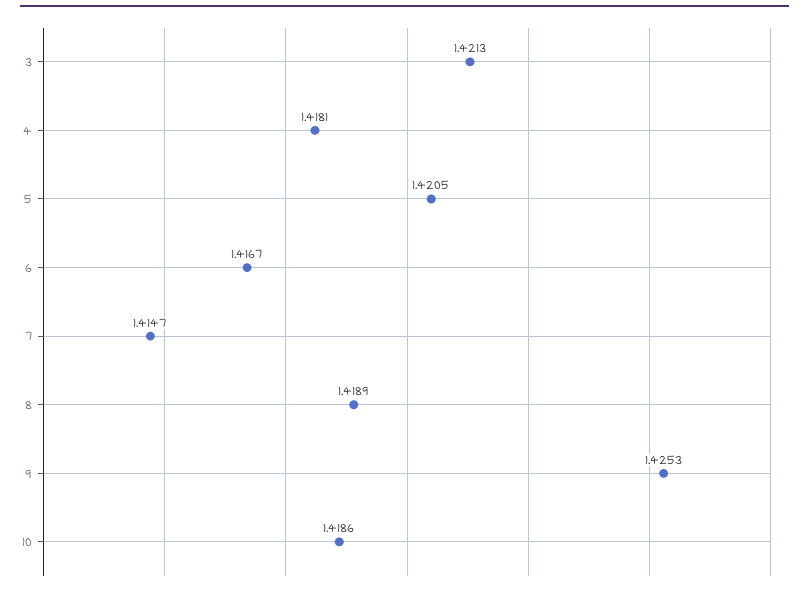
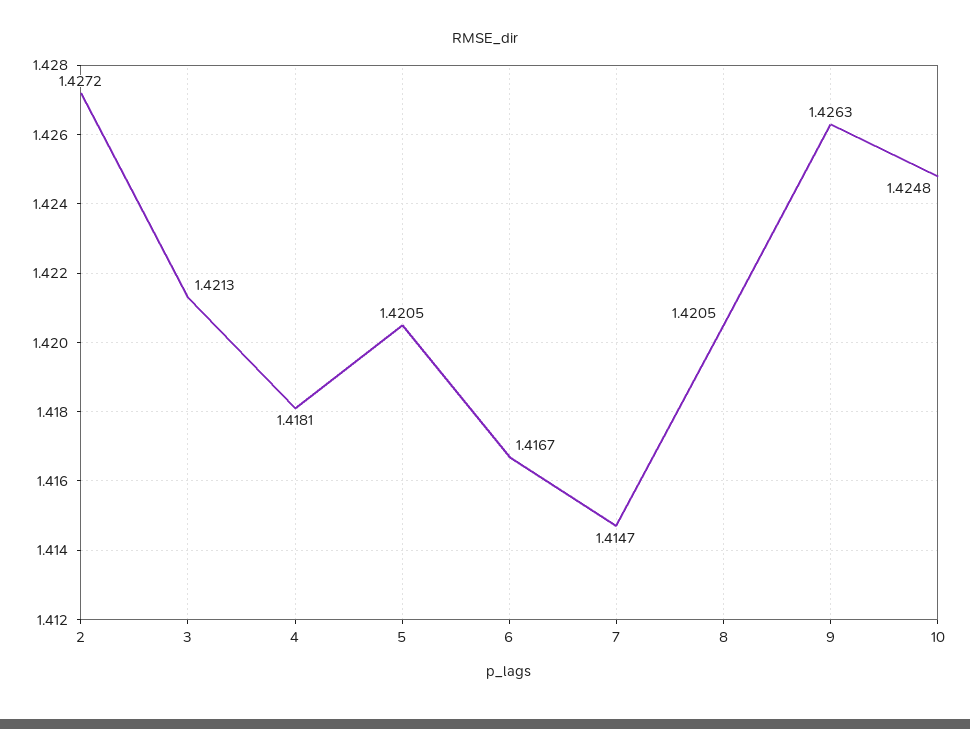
8: 1.4189 -> 1.4205
9: 1.4253 -> 1.4263
10: 1.4186 -> 1.4248
2: none -> 1.4272

